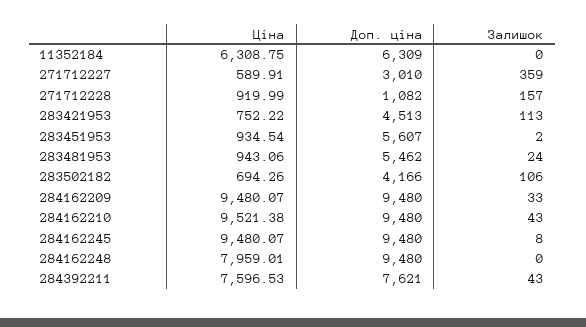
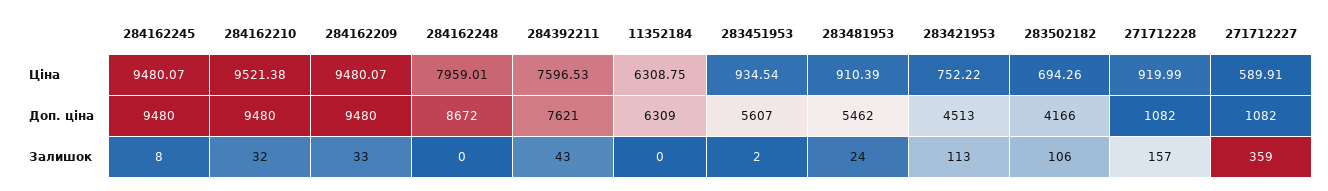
Доп. ціна, 271712227: 3010 -> 1082
Ціна, 283481953: 943.06 -> 910.39
Залишок, 284162210: 43 -> 32
Доп. ціна, 284162248: 9480 -> 8672

